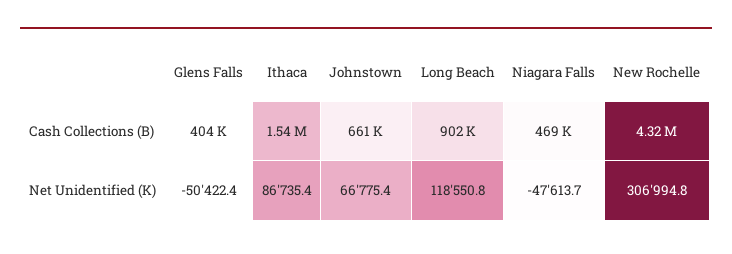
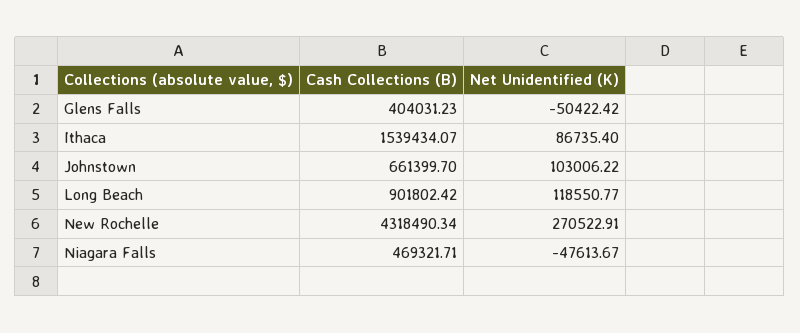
Johnstown, Net Unidentified (K): 66775.4 -> 103006.22
New Rochelle, Net Unidentified (K): 306994.8 -> 270522.91

